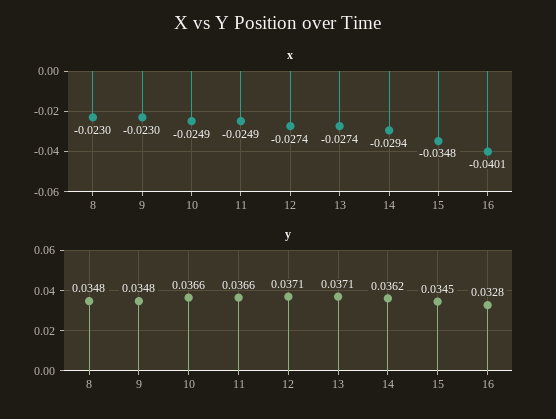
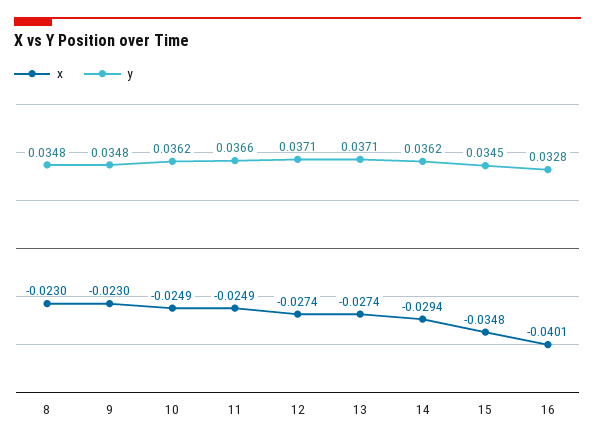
y, 10: 0.0366 -> 0.0362

